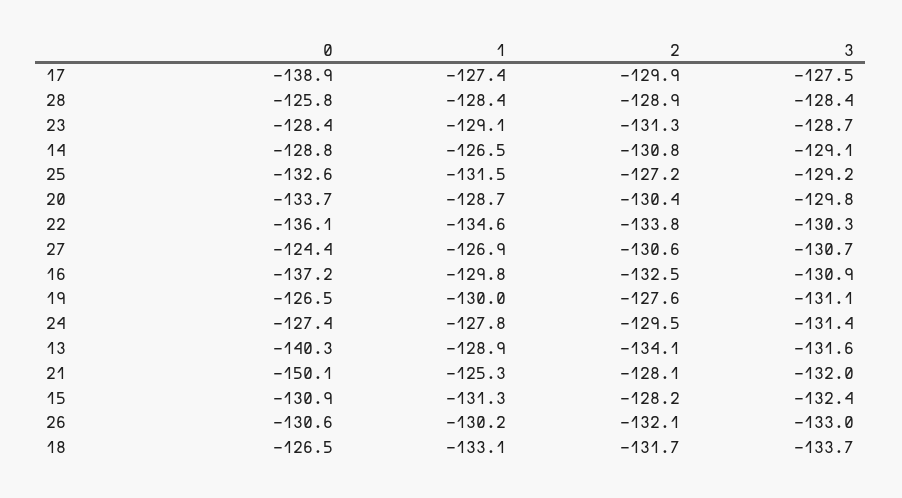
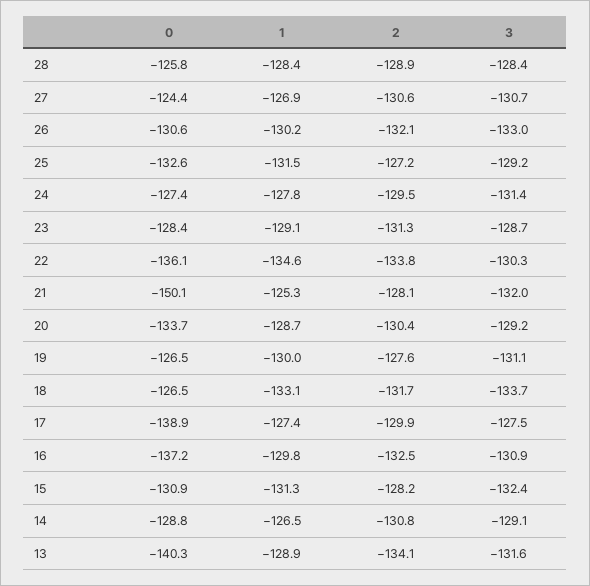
3, 20: -129.8 -> -129.2

